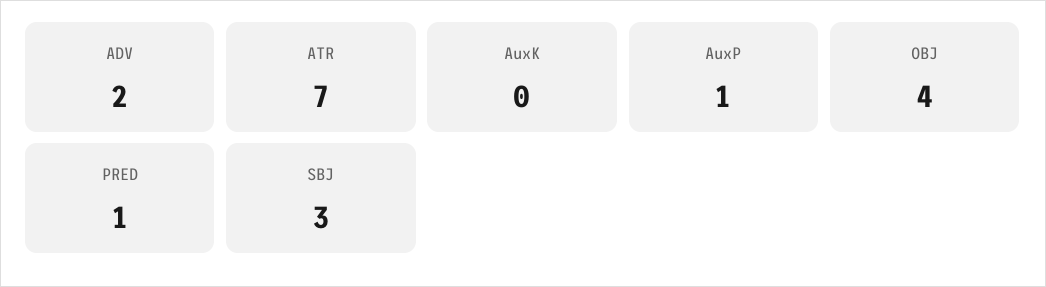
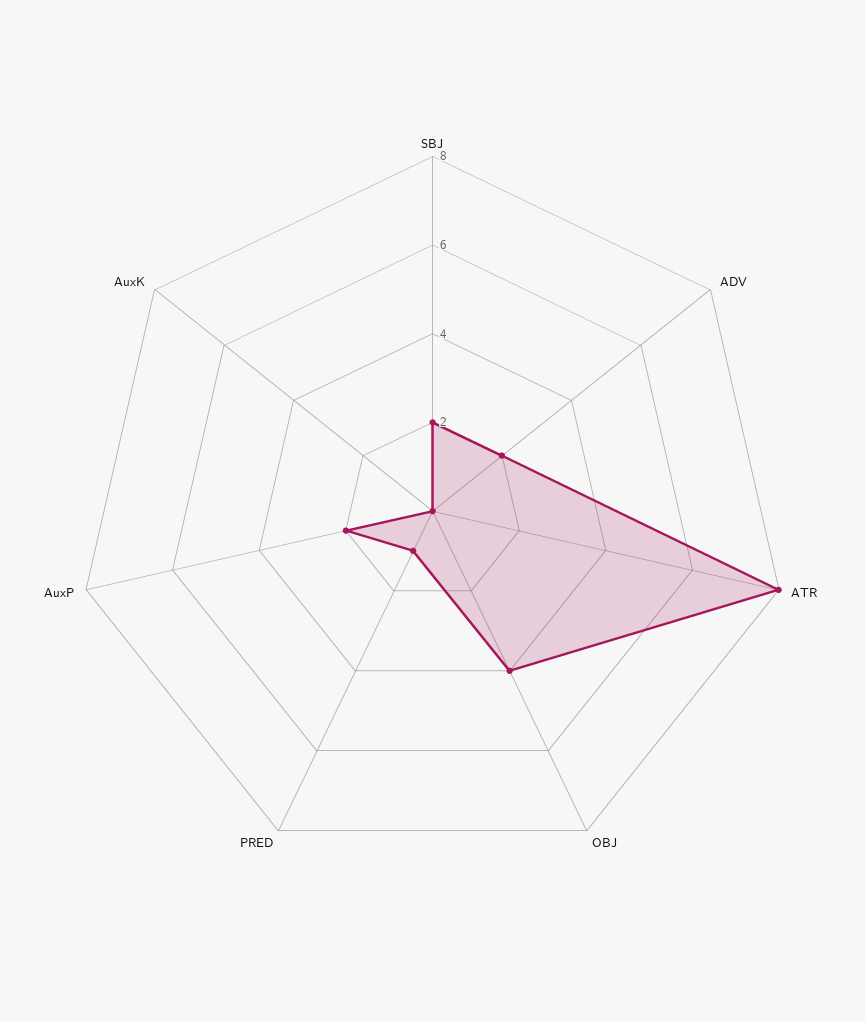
ATR: 7 -> 8
AuxP: 1 -> 2
SBJ: 3 -> 2

